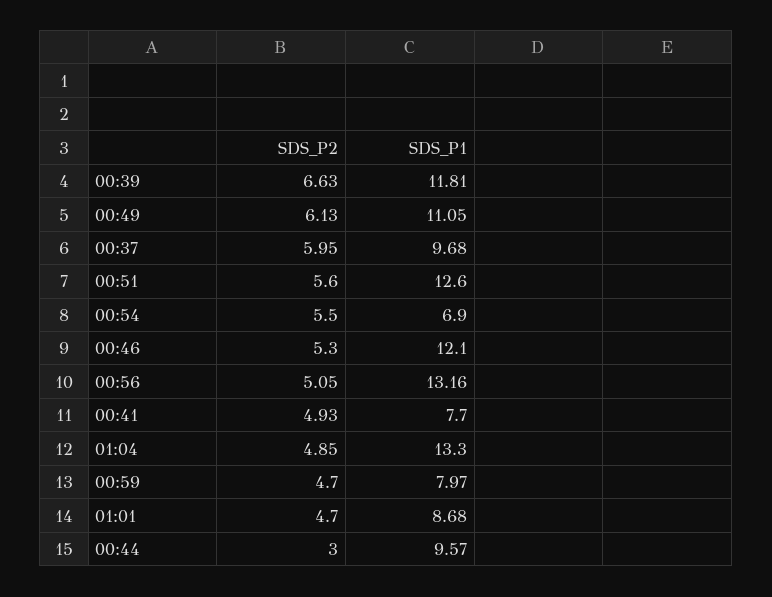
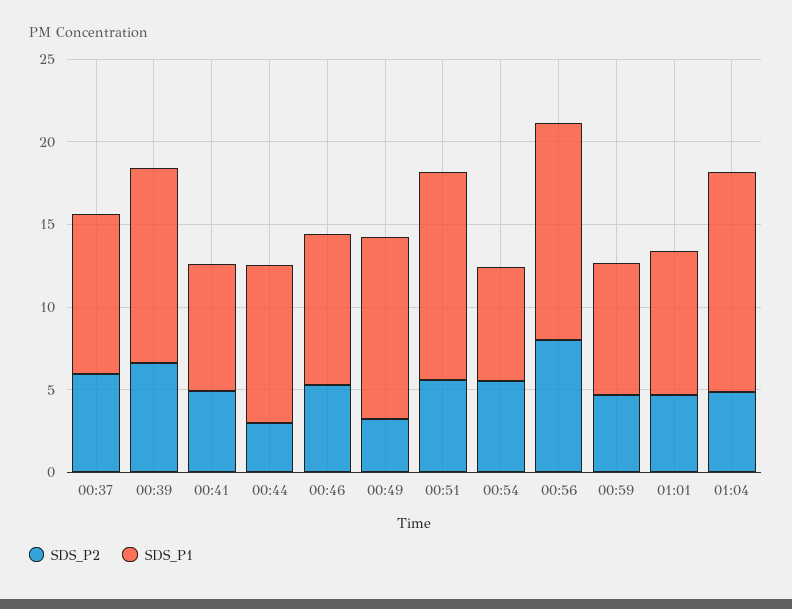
SDS_P2, 00:49: 6.13 -> 3
SDS_P1, 00:46: 12.1 -> 9
SDS_P2, 00:56: 5.05 -> 8

